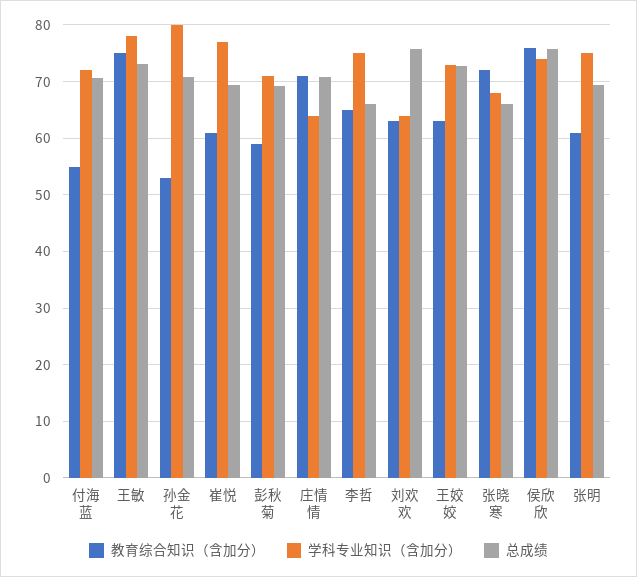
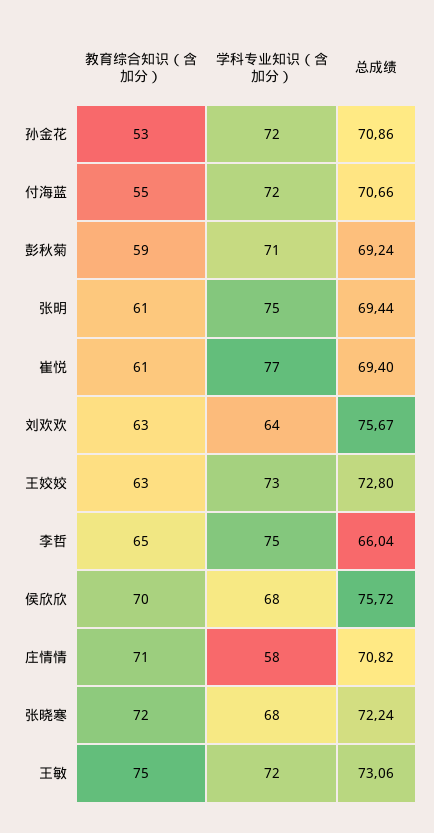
学科专业知识（含加分）, 王敏: 78 -> 72
学科专业知识（含加分）, 孙金花: 80 -> 72
学科专业知识（含加分）, 庄情情: 64 -> 58
总成绩, 张晓寒: 66 -> 72.24
教育综合知识（含加分）, 侯欣欣: 76 -> 70
学科专业知识（含加分）, 侯欣欣: 74 -> 68

